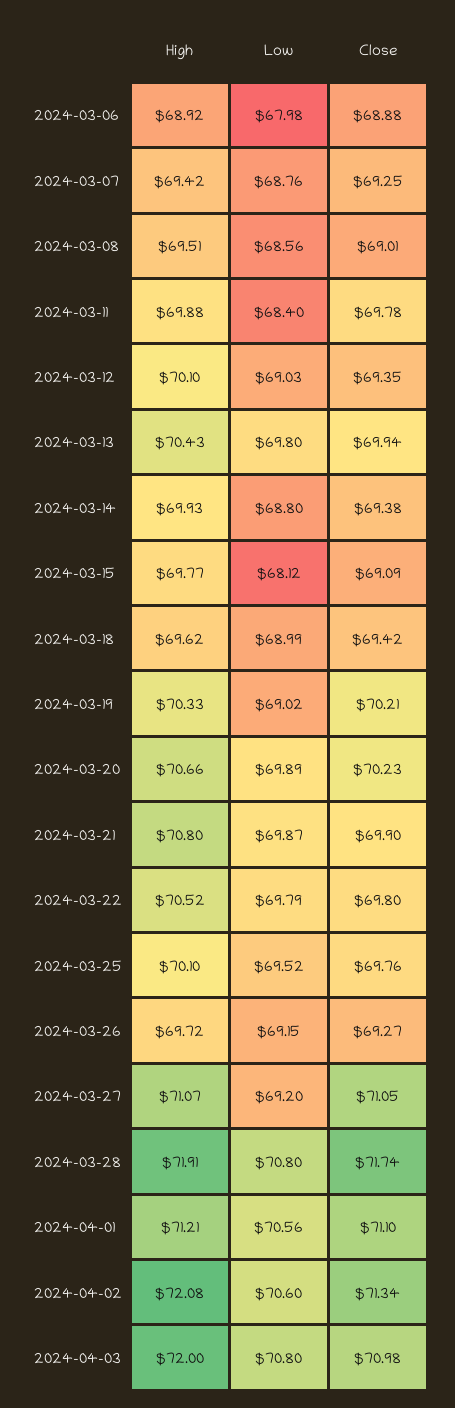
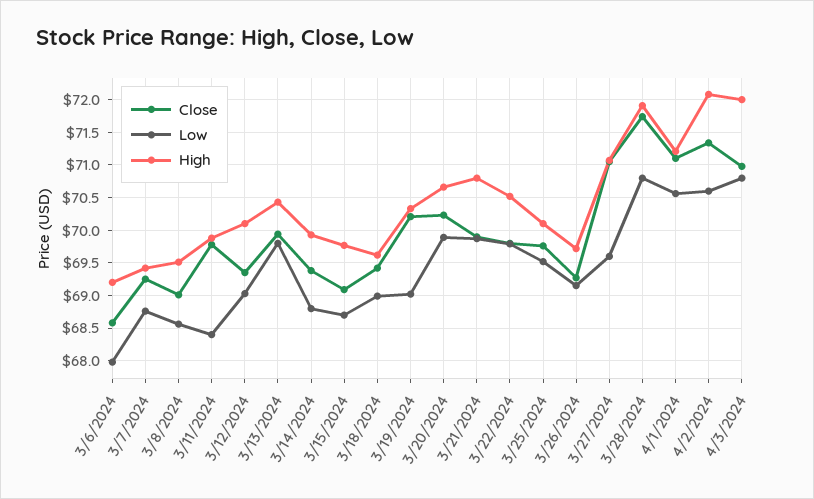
High, 2024-03-06: 68.92 -> 69.2
Close, 2024-03-06: 68.88 -> 68.6
Low, 2024-03-15: 68.12 -> 68.7
Low, 2024-03-27: 69.2 -> 69.6

